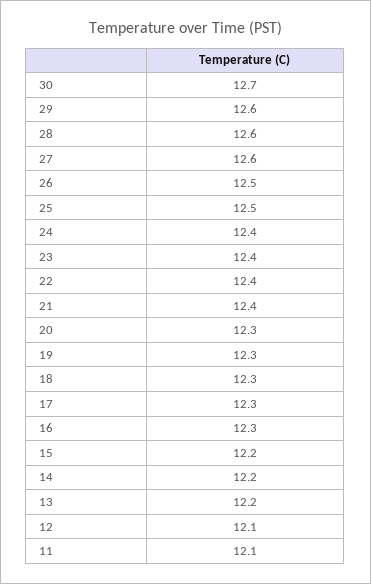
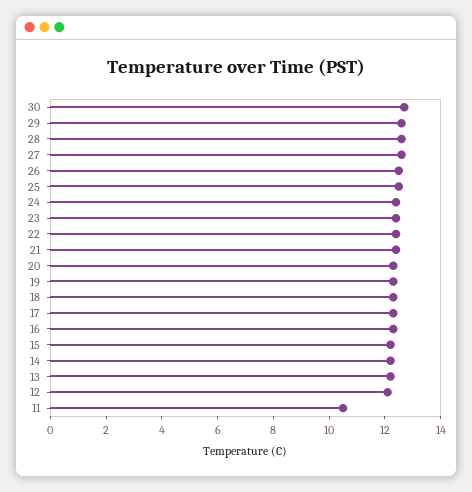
11: 12.1 -> 10.5

